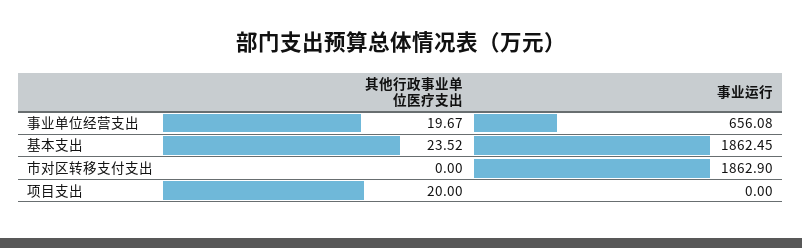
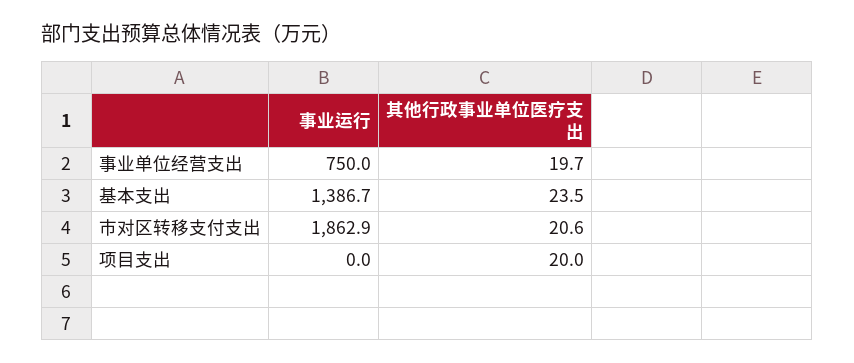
事业运行, 事业单位经营支出: 656.08 -> 750
事业运行, 基本支出: 1862.45 -> 1386.7
其他行政事业单位医疗支出, 市对区转移支付支出: 0 -> 20.6

